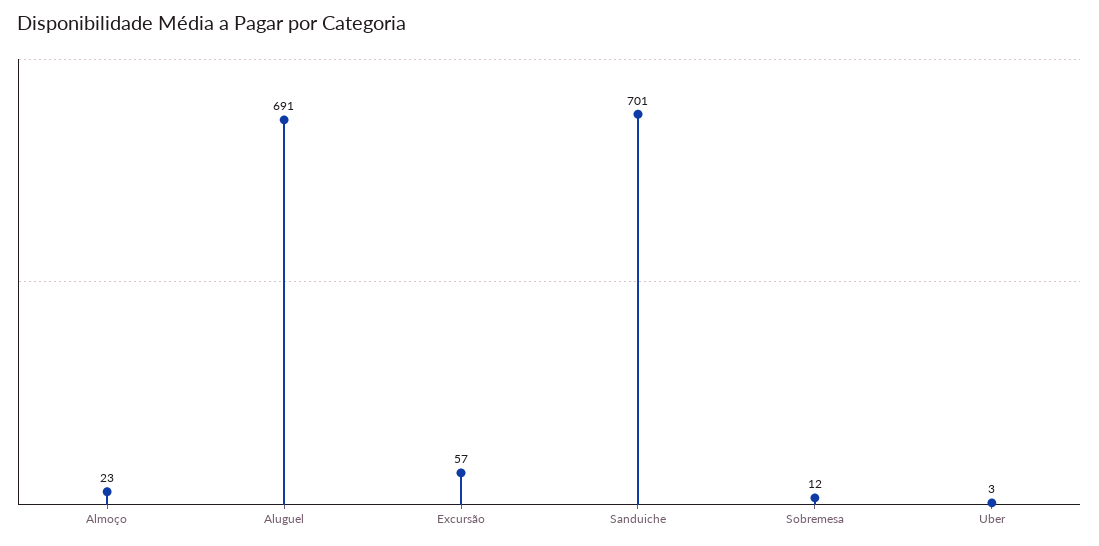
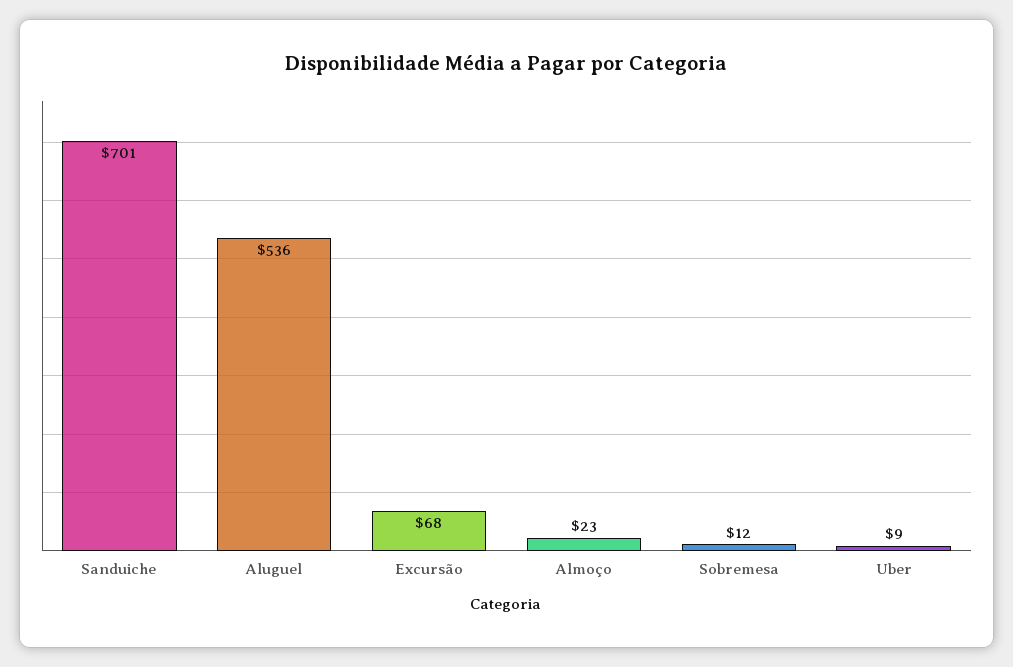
Aluguel: 691 -> 536
Excursão: 57 -> 68
Uber: 3 -> 9

